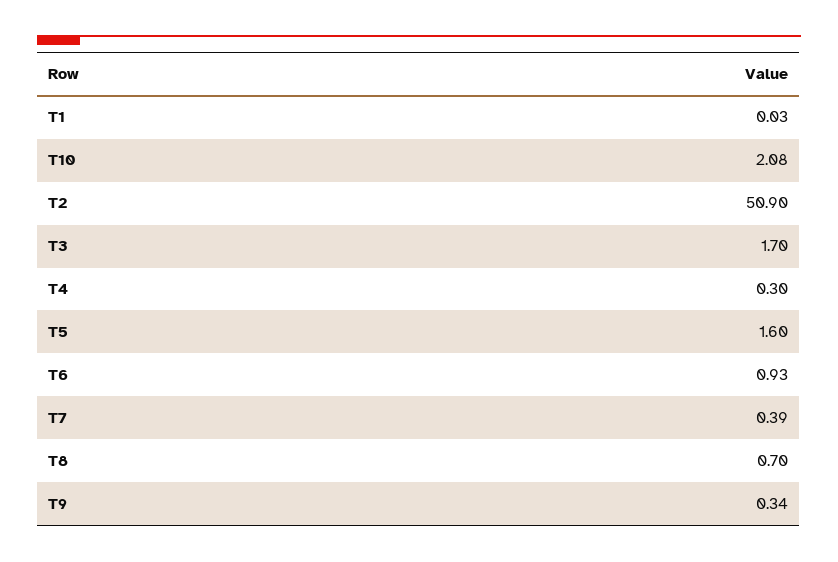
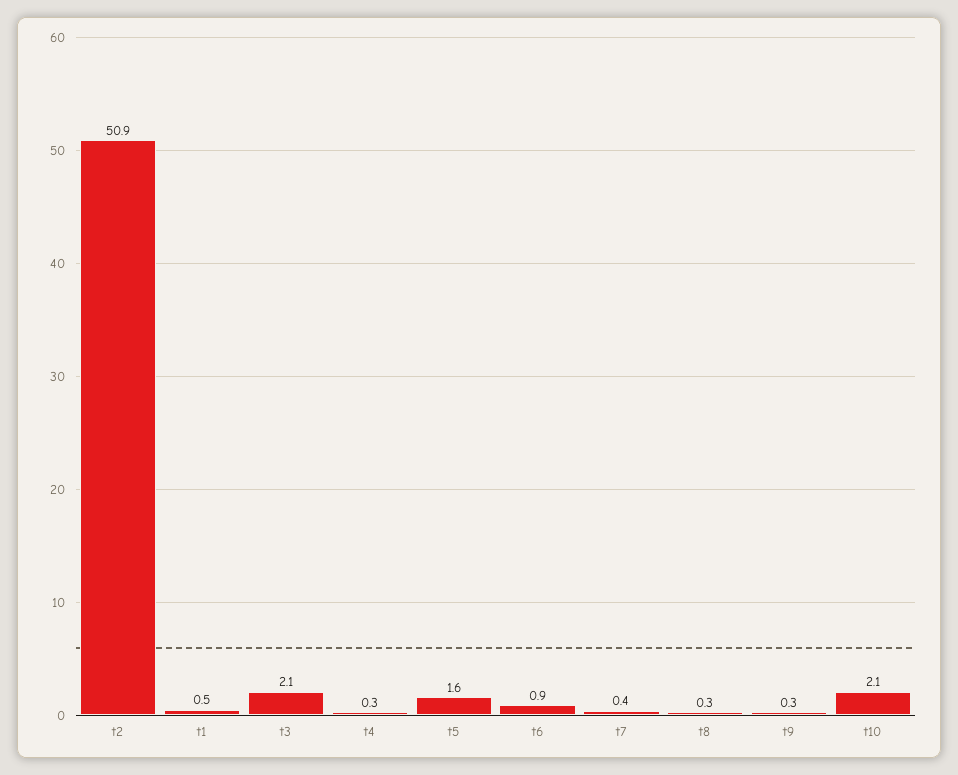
T1: 0.03 -> 0.5
T3: 1.7 -> 2.1
T8: 0.7 -> 0.3

